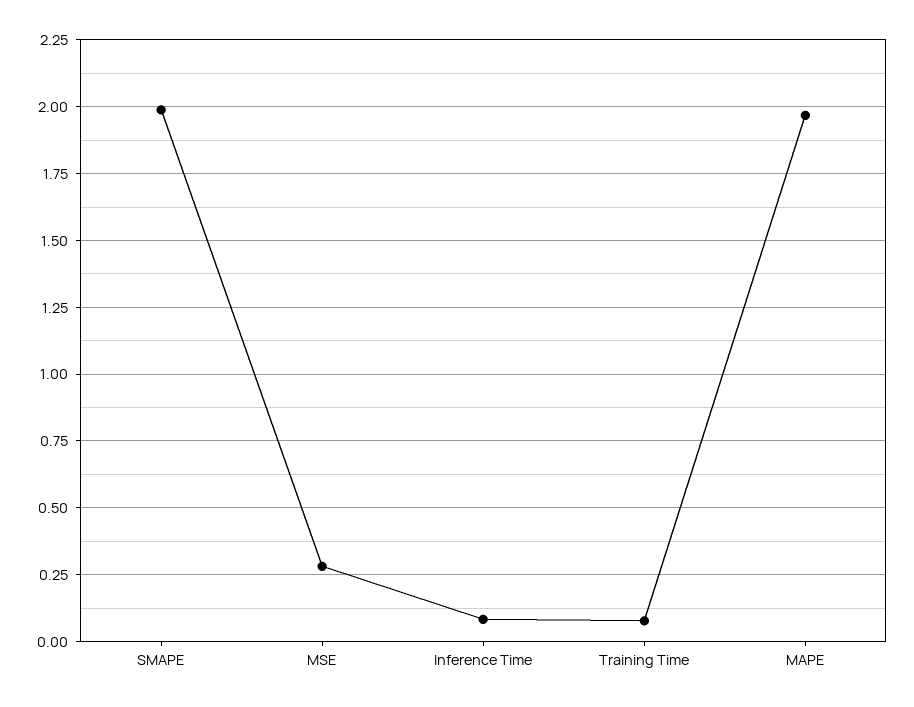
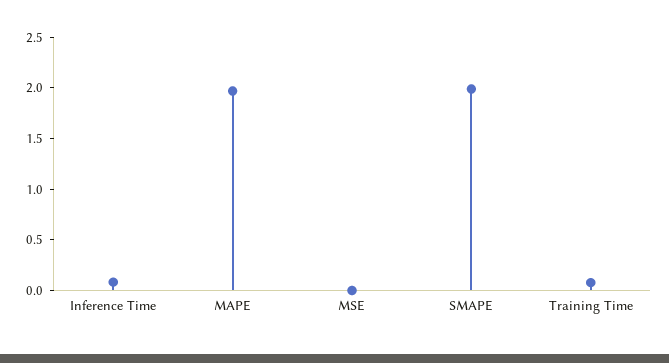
MSE: 0.275 -> 0

